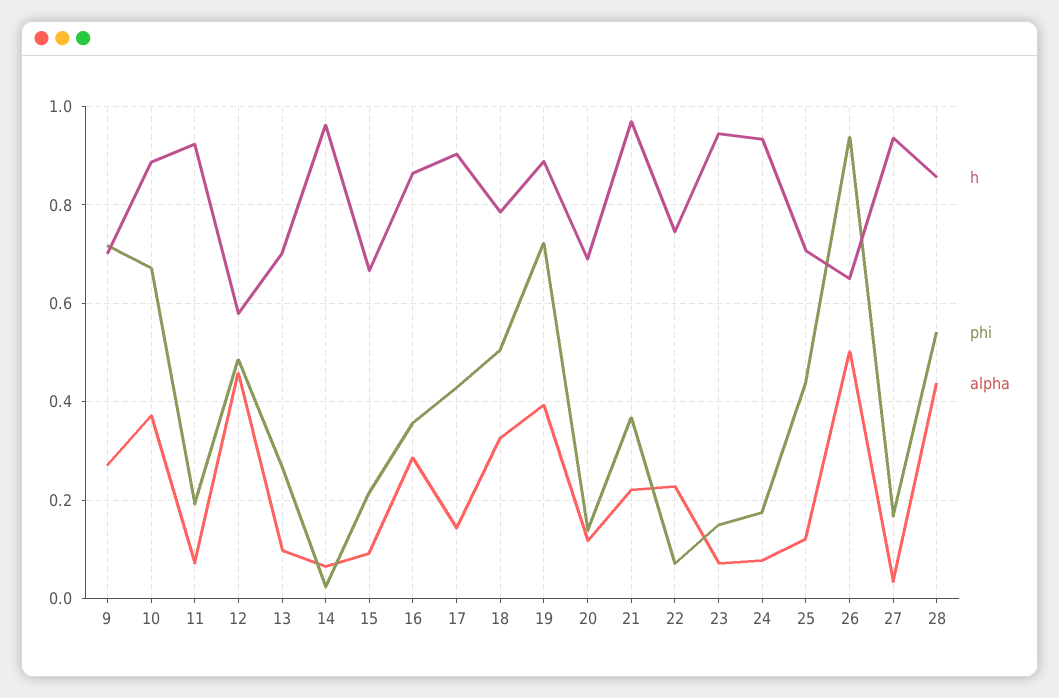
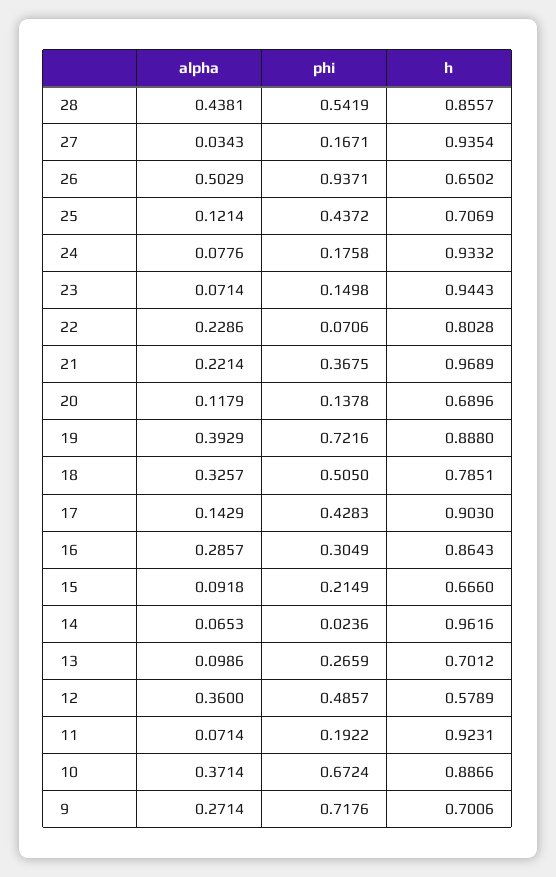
alpha, 12: 0.46 -> 0.36
phi, 16: 0.36 -> 0.3049
h, 22: 0.74 -> 0.8028

